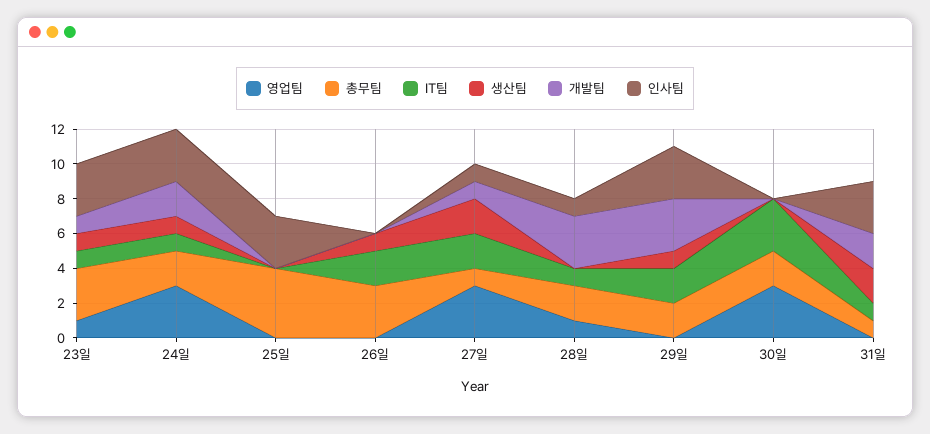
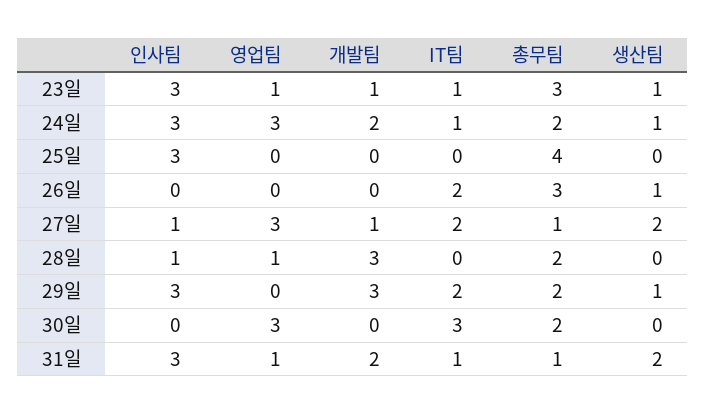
IT팀, 28일: 1 -> 0
영업팀, 31일: 0 -> 1

